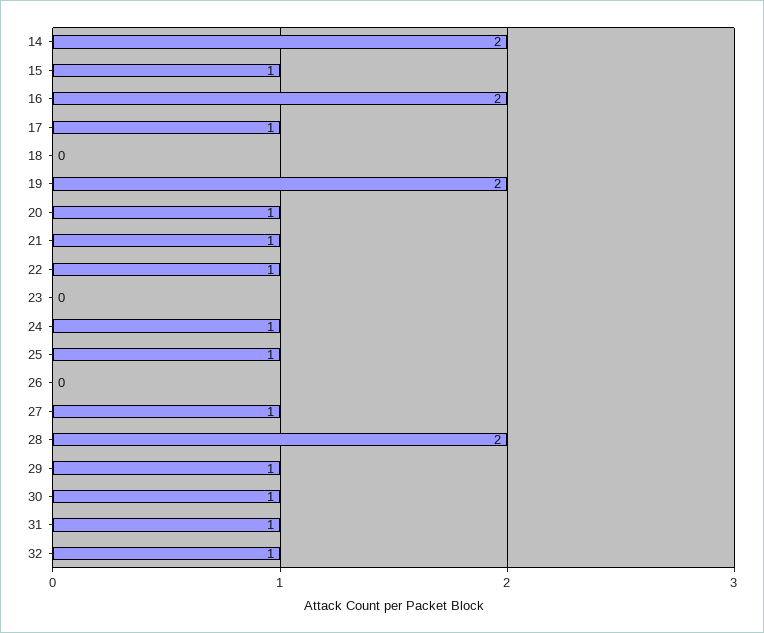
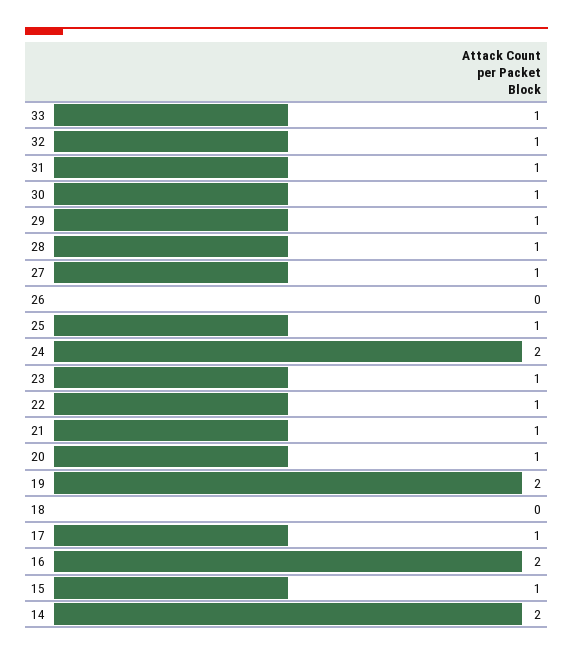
23: 0 -> 1
24: 1 -> 2
28: 2 -> 1
33: none -> 1

